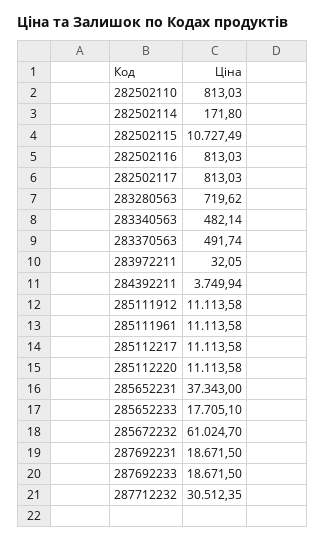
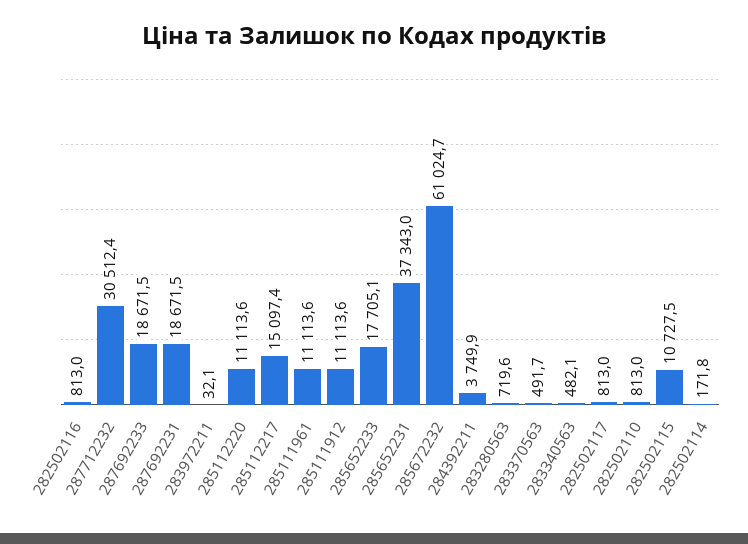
285112217: 11113.58 -> 15097.4

